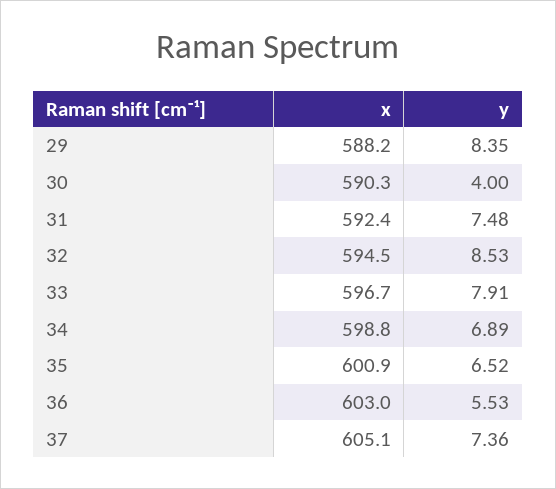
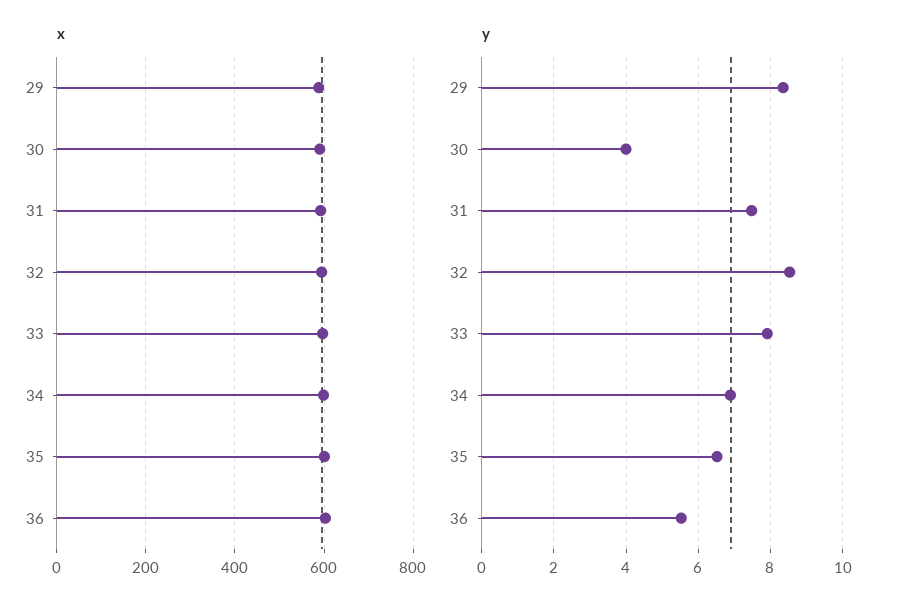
x, 37: 605.1 -> none
y, 37: 7.36 -> none

